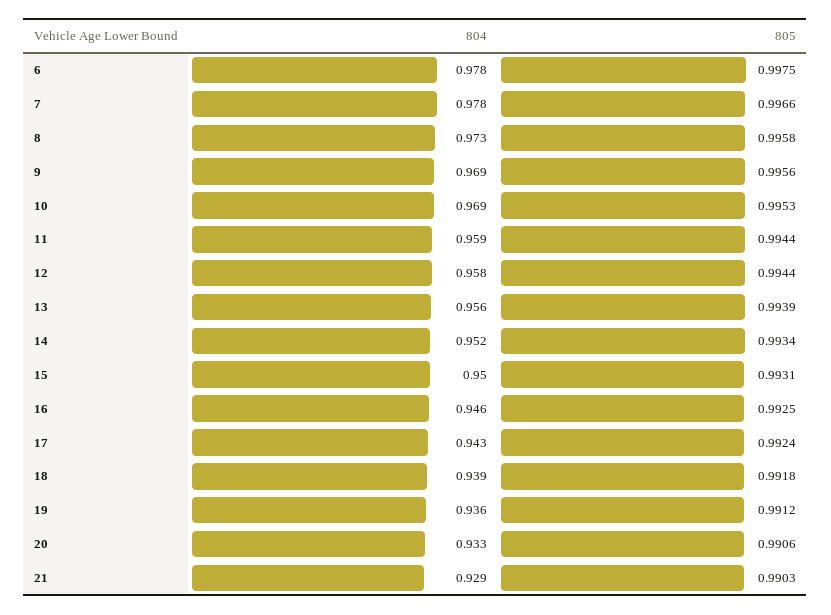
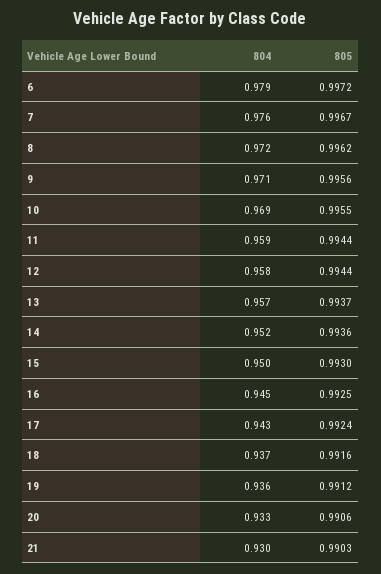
804, 6: 0.978 -> 0.979
805, 6: 0.9975 -> 0.9972
804, 7: 0.978 -> 0.976
805, 7: 0.9966 -> 0.9967
804, 8: 0.973 -> 0.972
805, 8: 0.9958 -> 0.9962
804, 9: 0.969 -> 0.971
805, 10: 0.9953 -> 0.9955
804, 13: 0.956 -> 0.957
805, 13: 0.9939 -> 0.9937
805, 14: 0.9934 -> 0.9936
805, 15: 0.9931 -> 0.993
804, 16: 0.946 -> 0.945
804, 18: 0.939 -> 0.937
805, 18: 0.9918 -> 0.9916
804, 21: 0.929 -> 0.93

